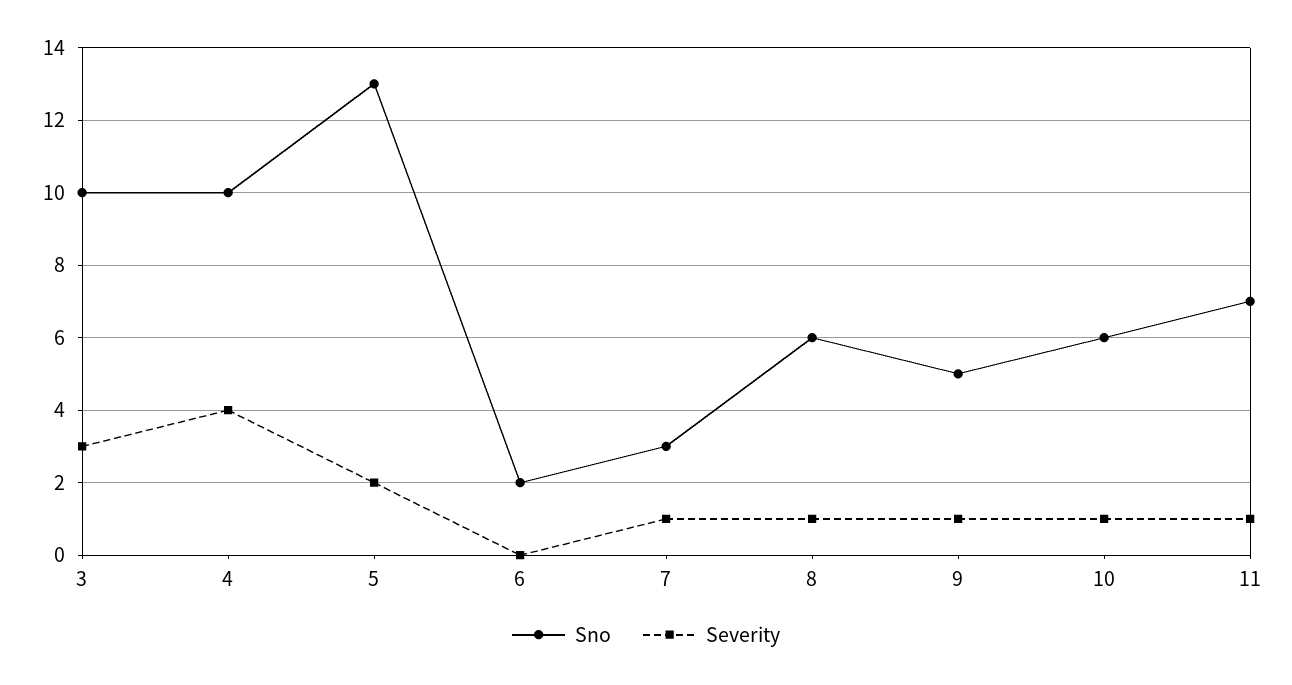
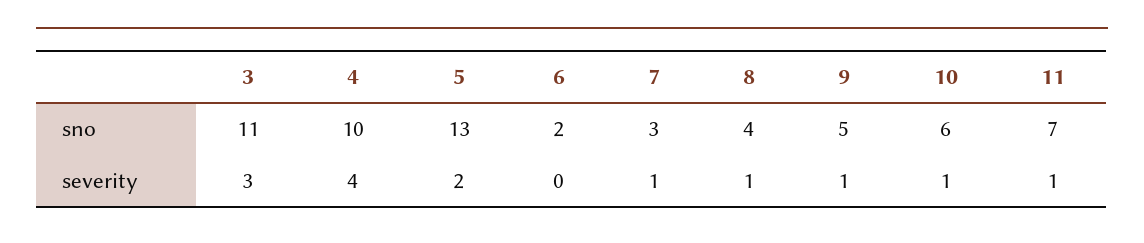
Sno, 3: 10 -> 11
Sno, 8: 6 -> 4

